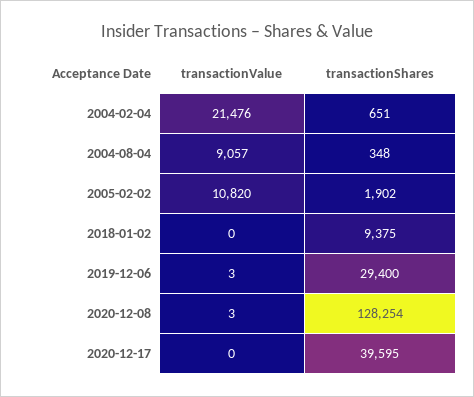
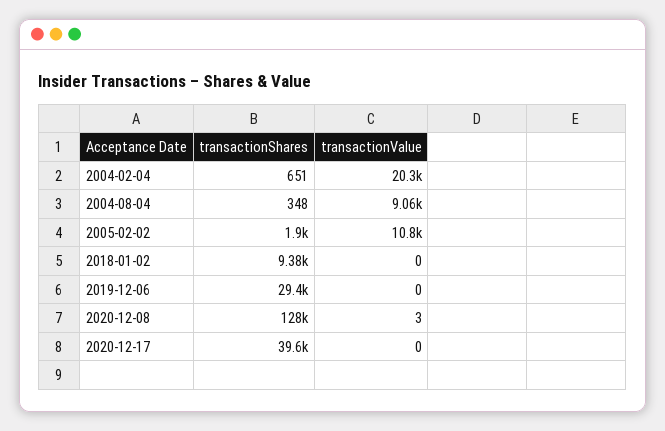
transactionValue, 2004-02-04: 21476 -> 20300
transactionValue, 2019-12-06: 3 -> 0

